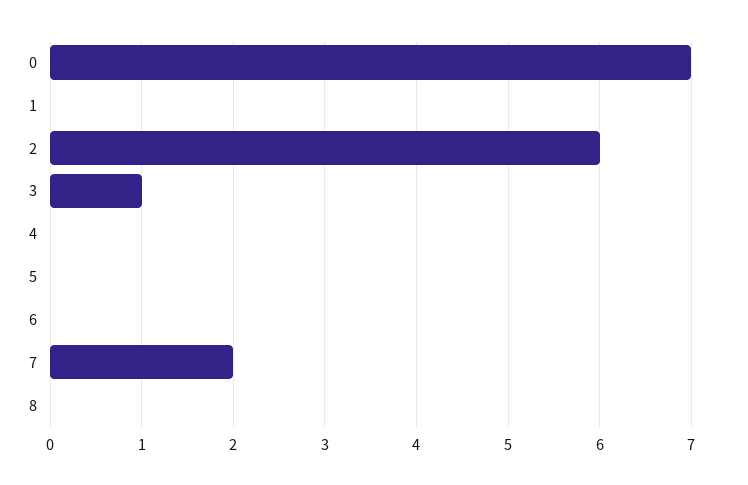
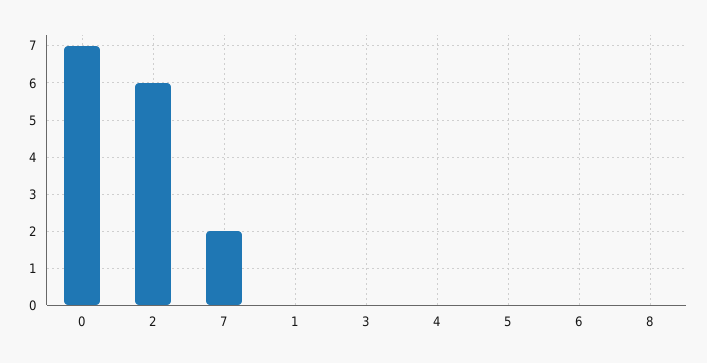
3: 1 -> 0

